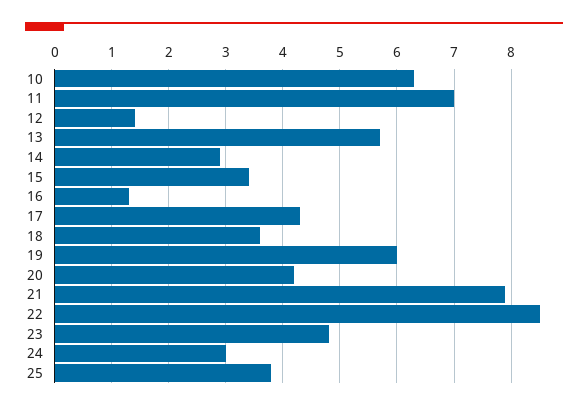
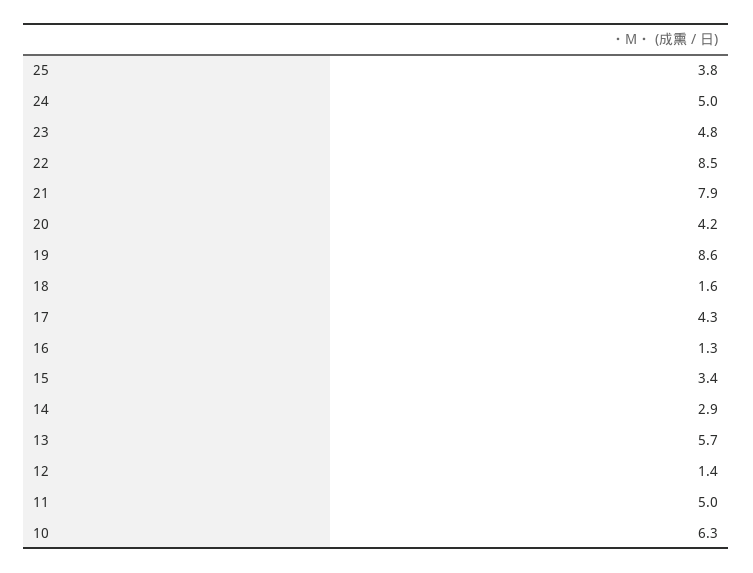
11: 7 -> 5
18: 3.5 -> 1.6
19: 6 -> 8.6
24: 3 -> 5

